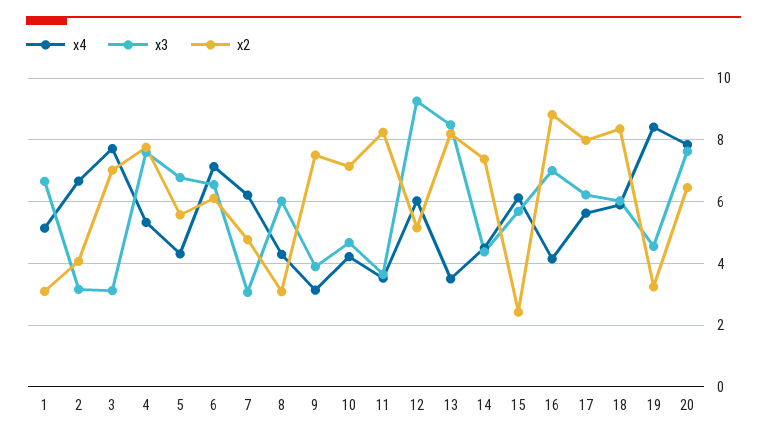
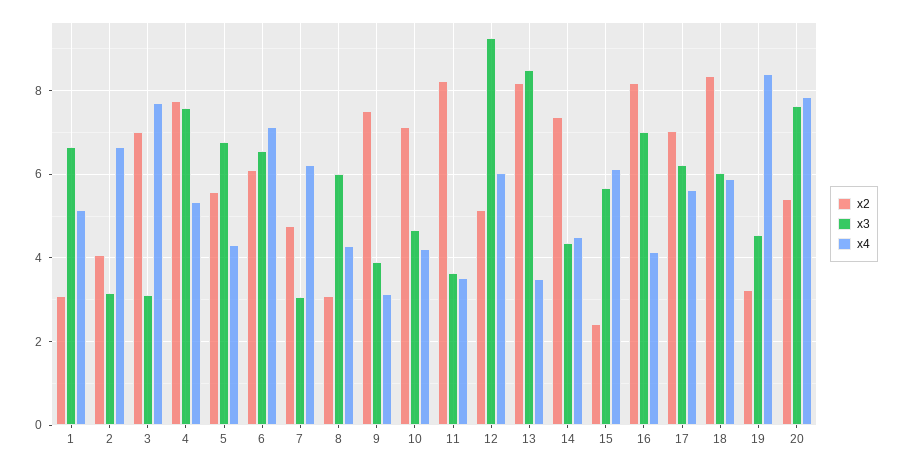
x2, 16: 8.8 -> 8.2
x2, 17: 8 -> 7
x2, 20: 6.4 -> 5.4

